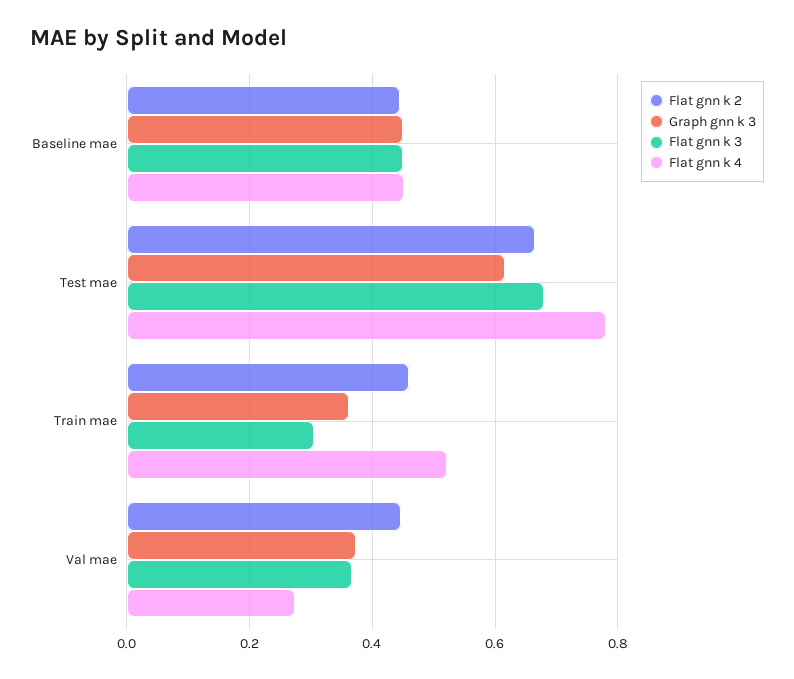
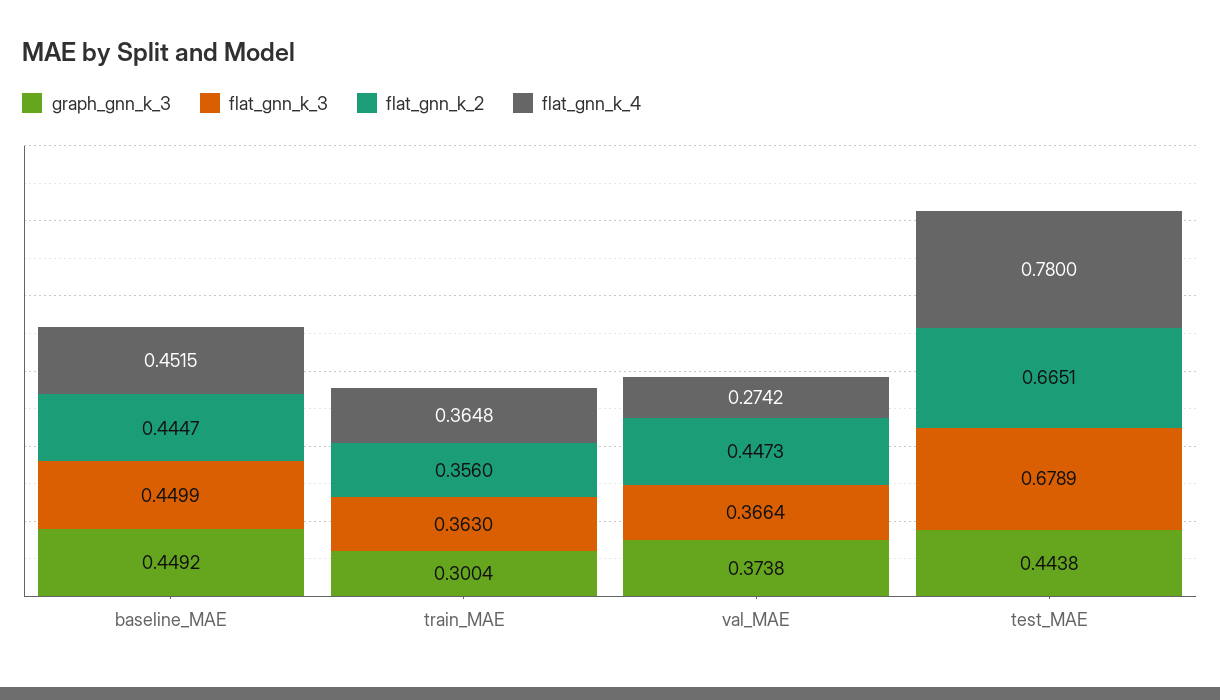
Graph gnn k 3, Test mae: 0.62 -> 0.4438
Flat gnn k 2, Train mae: 0.46 -> 0.356
Graph gnn k 3, Train mae: 0.36 -> 0.3004
Flat gnn k 3, Train mae: 0.3 -> 0.363
Flat gnn k 4, Train mae: 0.52 -> 0.3648

